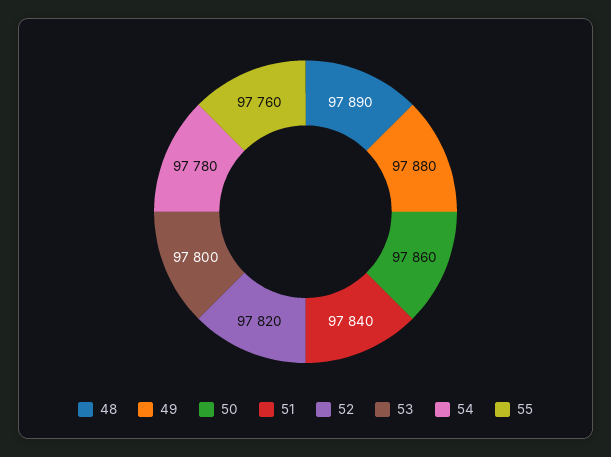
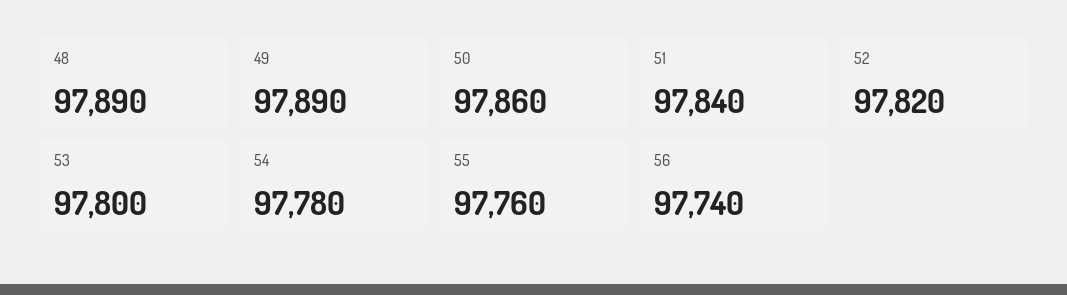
49: 97880 -> 97890
56: none -> 97740

